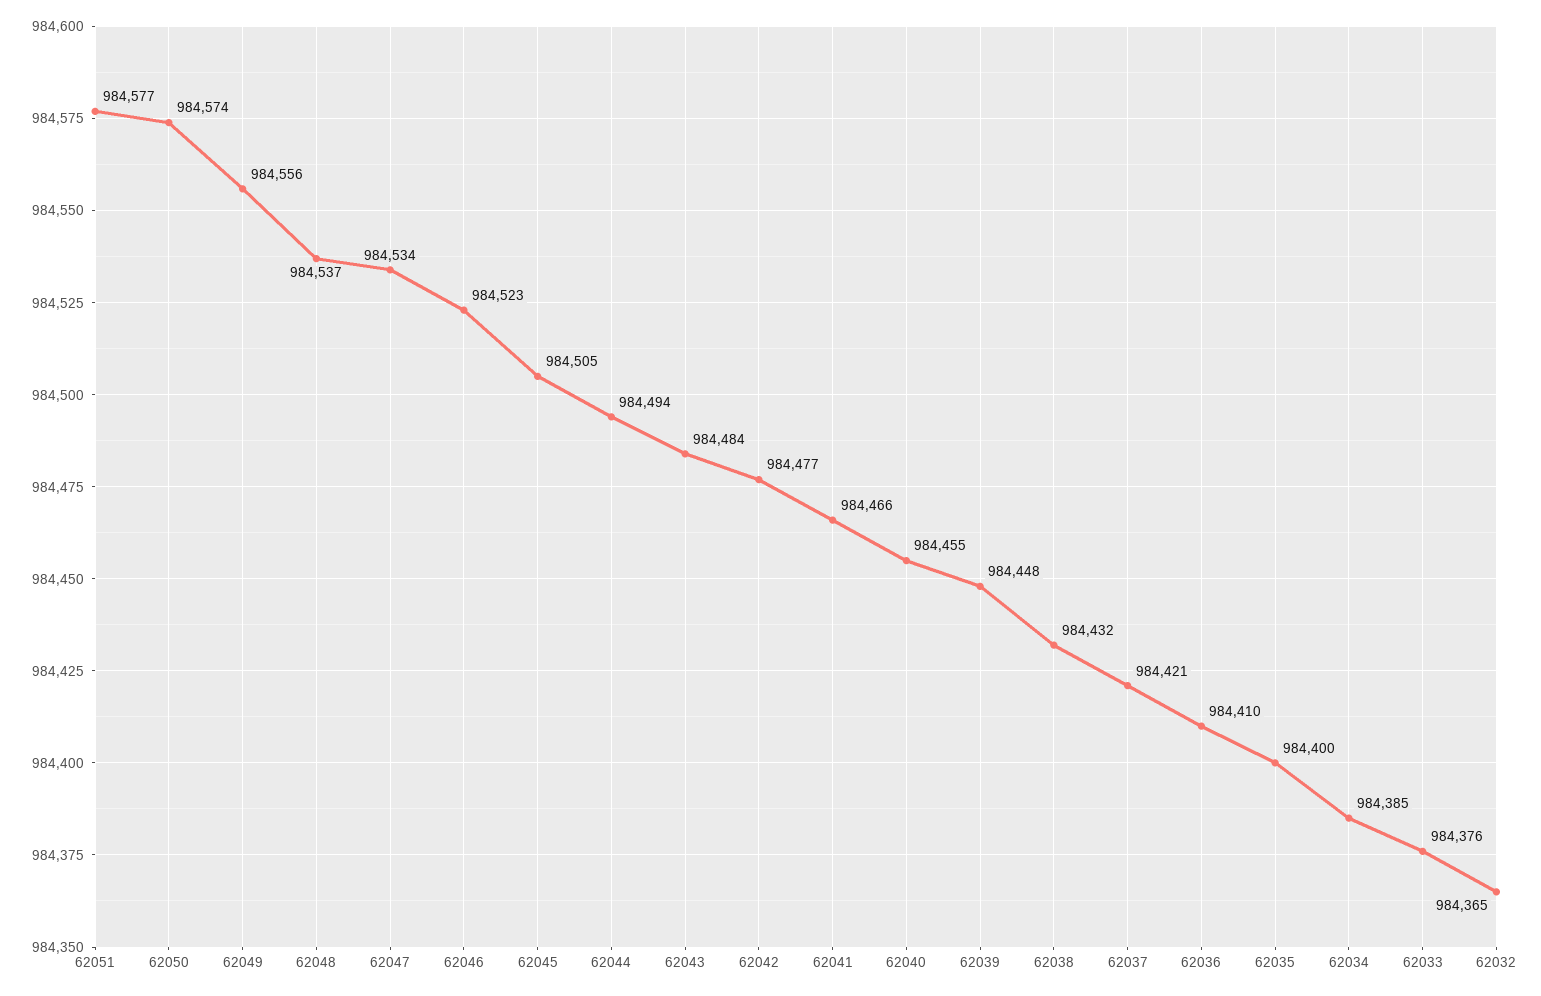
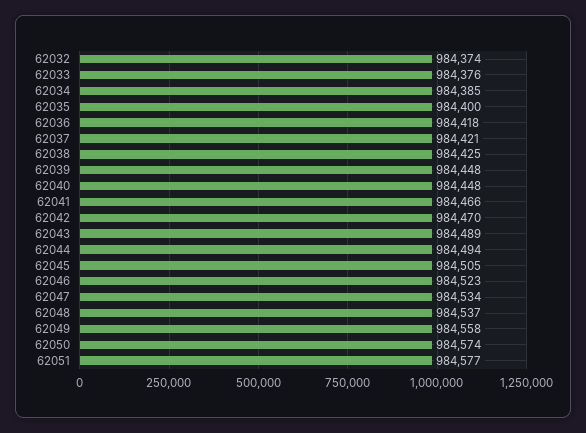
62049: 984556 -> 984558
62043: 984484 -> 984489
62042: 984477 -> 984470
62040: 984455 -> 984448
62038: 984432 -> 984425
62036: 984410 -> 984418
62032: 984365 -> 984374

